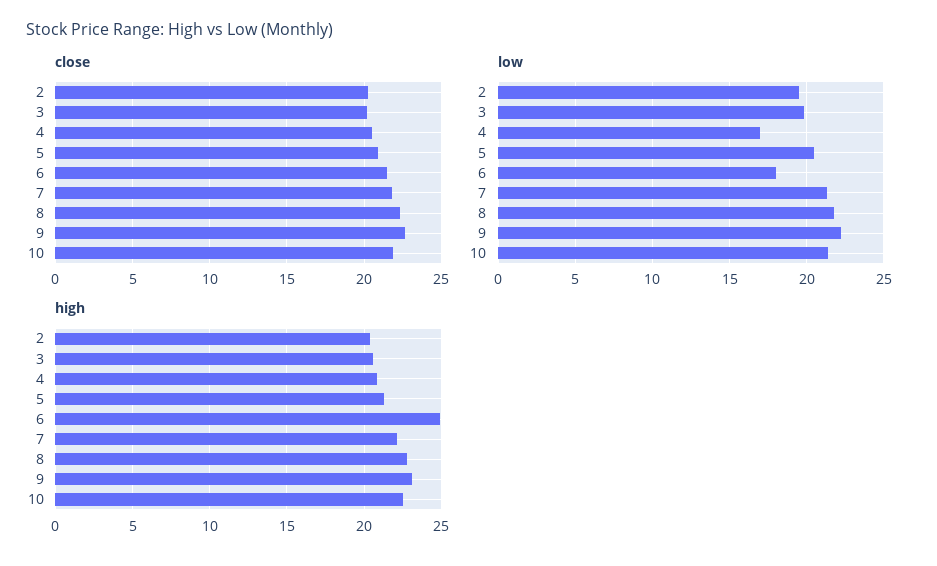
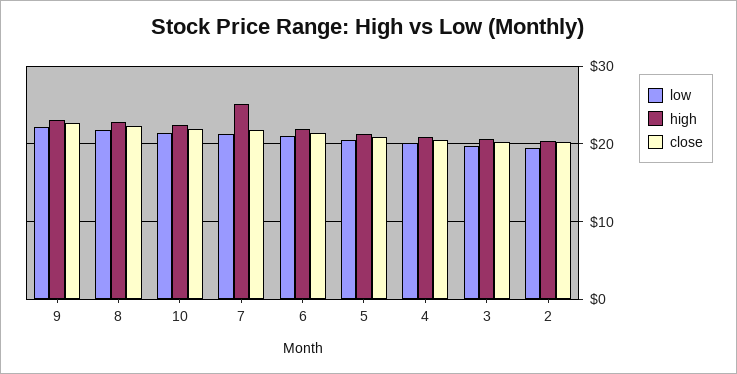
low, 4: 17 -> 20
low, 6: 18 -> 21
high, 6: 25 -> 22
high, 7: 22 -> 25

